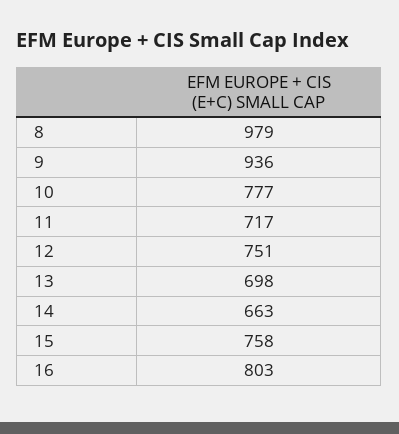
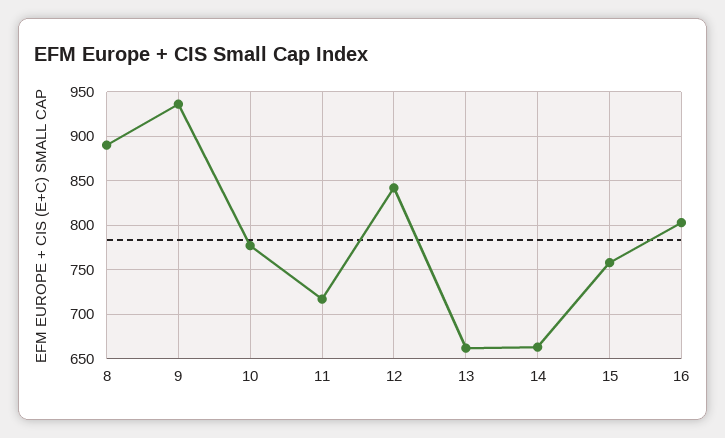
8: 979 -> 890
12: 751 -> 840
13: 698 -> 660

